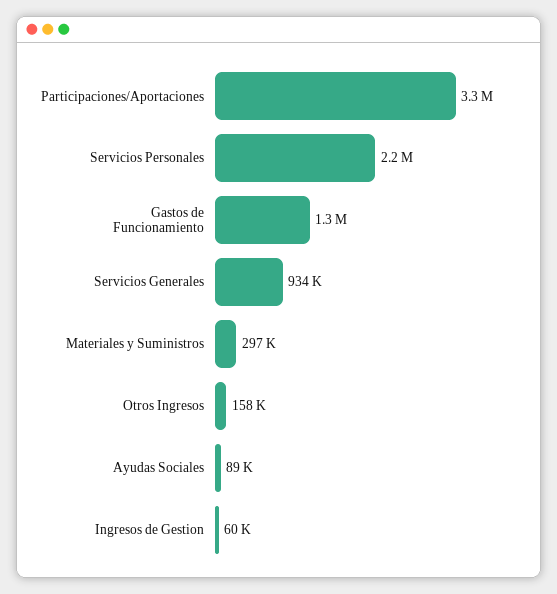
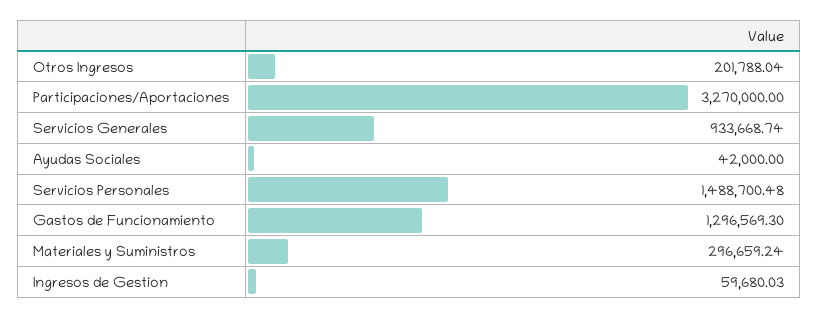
Servicios Personales: 2200000 -> 1488700.48
Otros Ingresos: 158000 -> 201788.04
Ayudas Sociales: 89000 -> 42000

